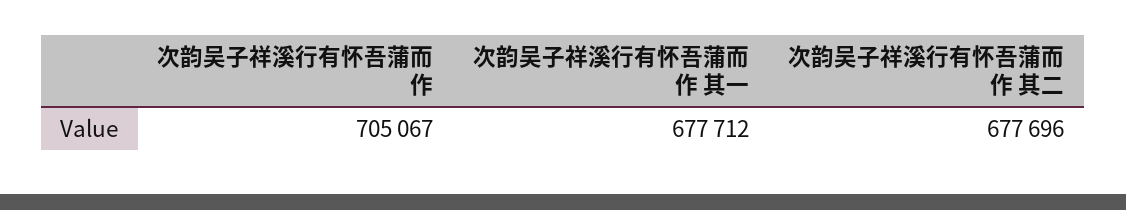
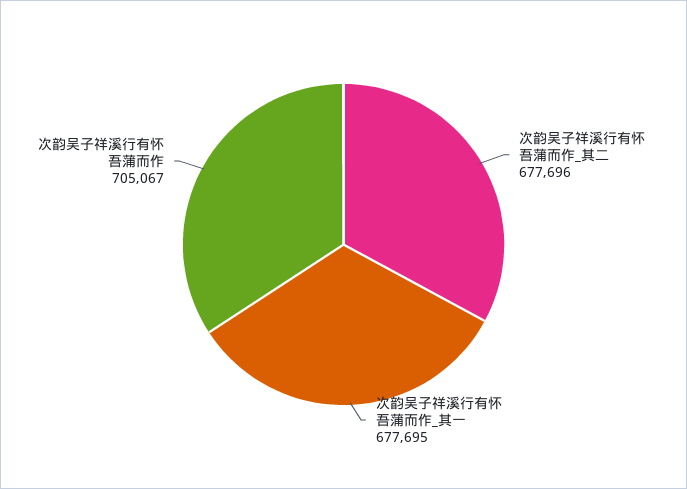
次韵吴子祥溪行有怀吾蒲而作 其一: 677712 -> 677695

